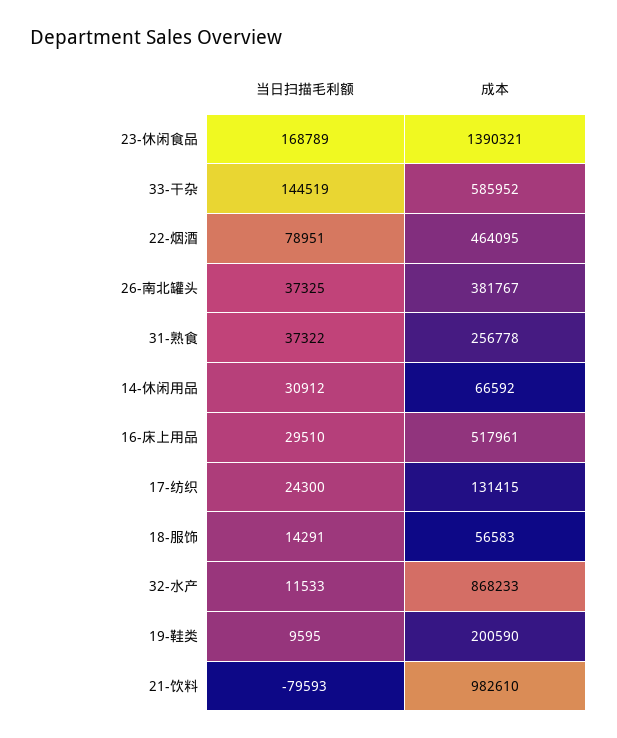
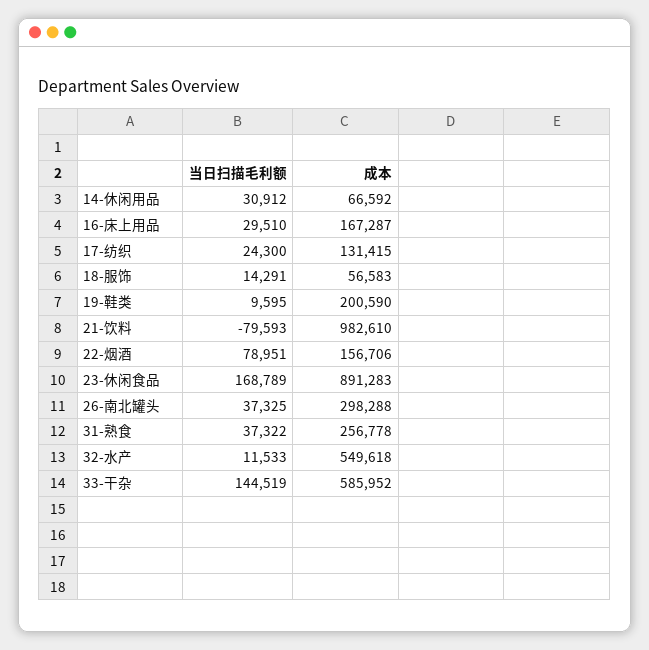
成本, 23-休闲食品: 1390321 -> 891283
成本, 22-烟酒: 464095 -> 156706
成本, 26-南北罐头: 381767 -> 298288
成本, 16-床上用品: 517961 -> 167287
成本, 32-水产: 868233 -> 549618

